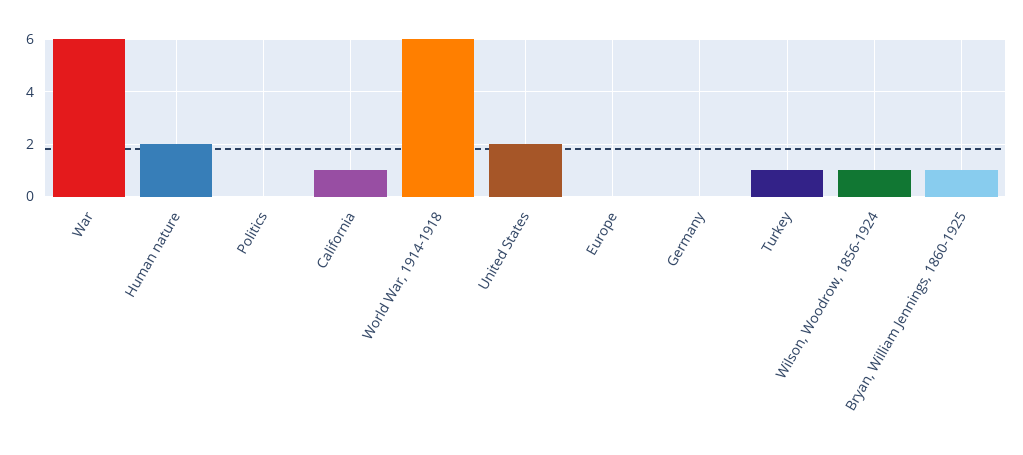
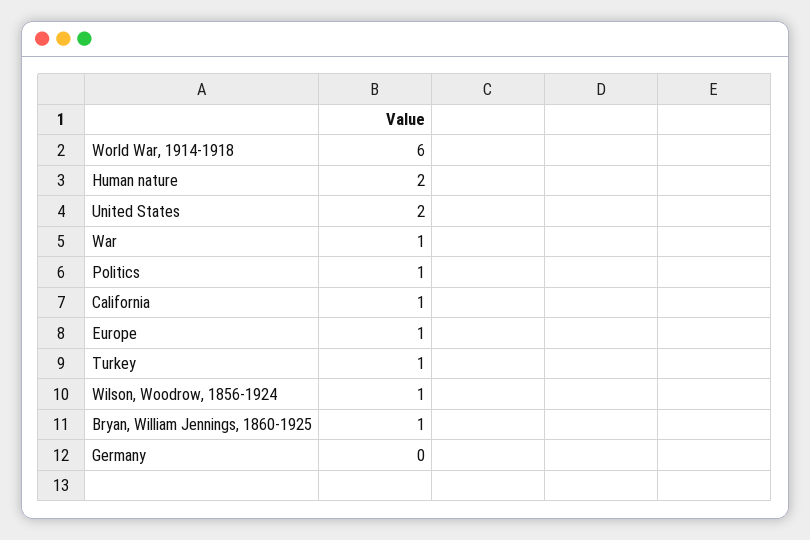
War: 6 -> 1
Politics: 0 -> 1
Europe: 0 -> 1

